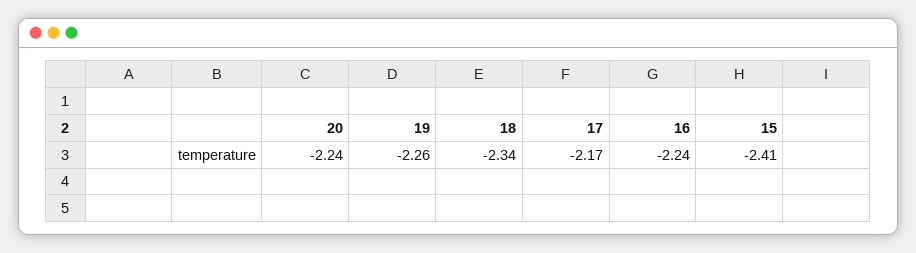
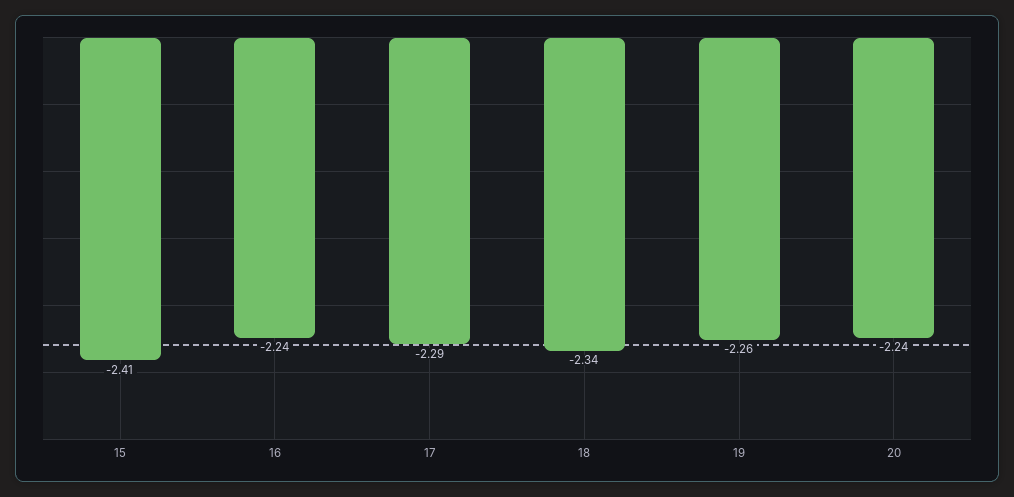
17: -2.17 -> -2.29

